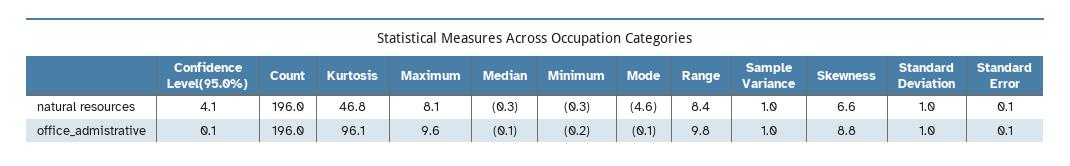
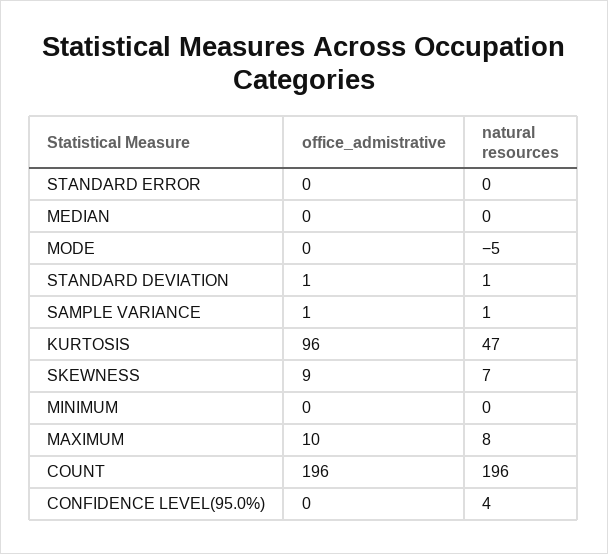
Range, natural resources: 8.4 -> none
Range, office_admistrative: 9.8 -> none

